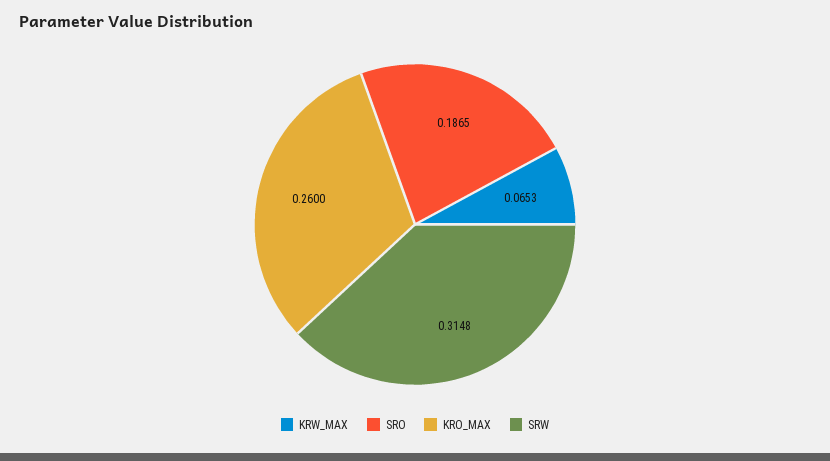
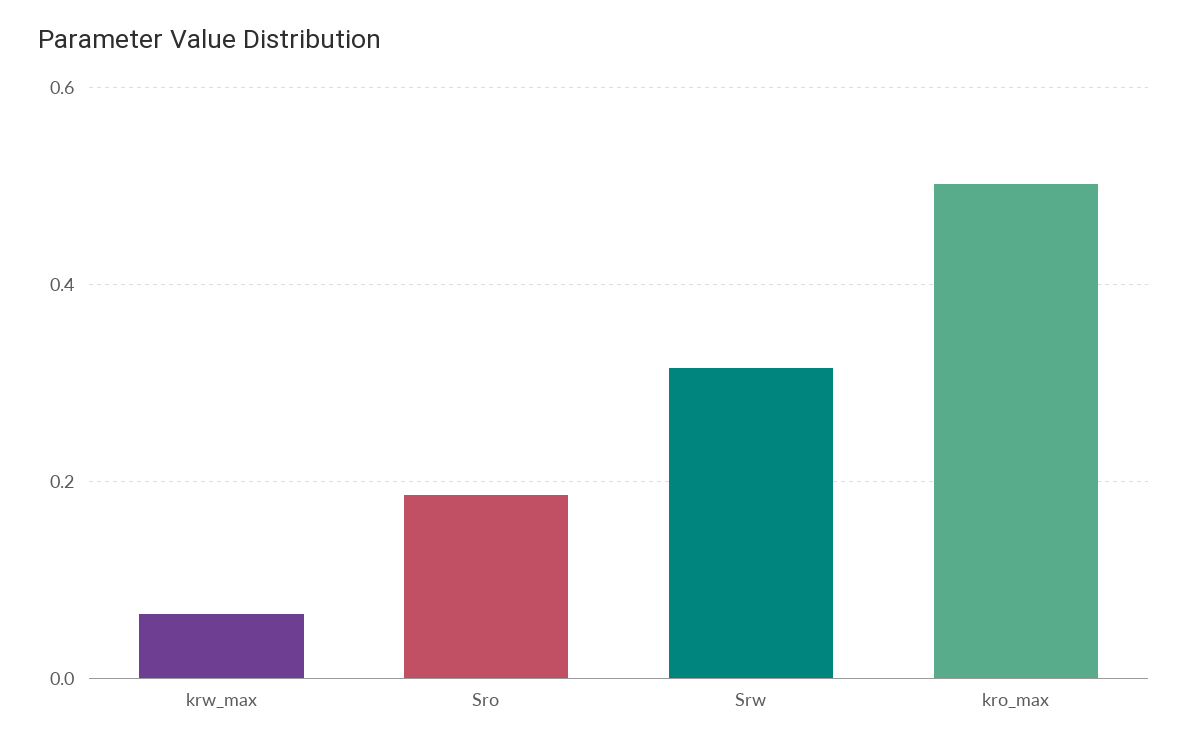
KRO_MAX: 0.26 -> 0.5

